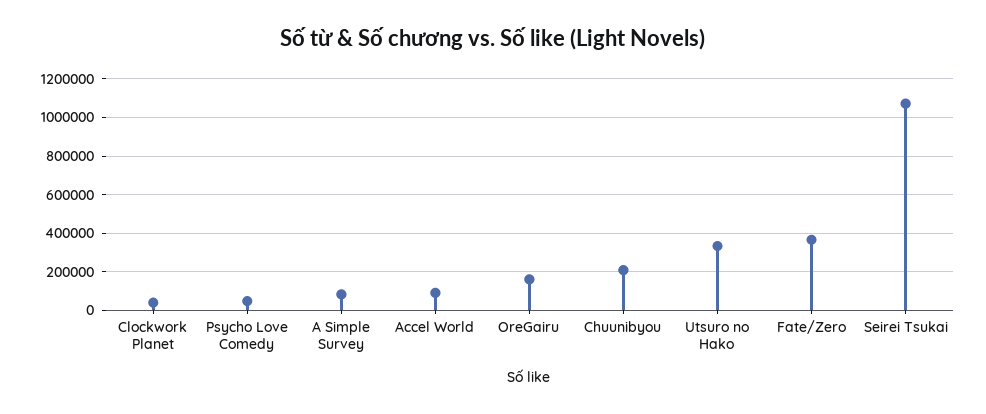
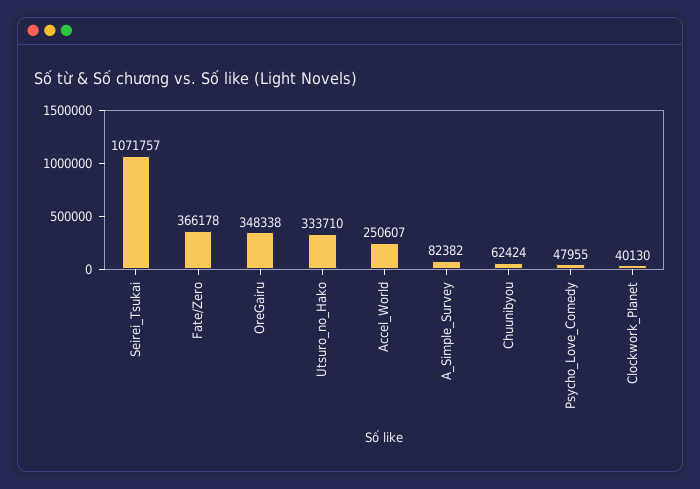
Accel World: 100000 -> 250607
OreGairu: 150000 -> 348338
Chuunibyou: 200000 -> 62424

